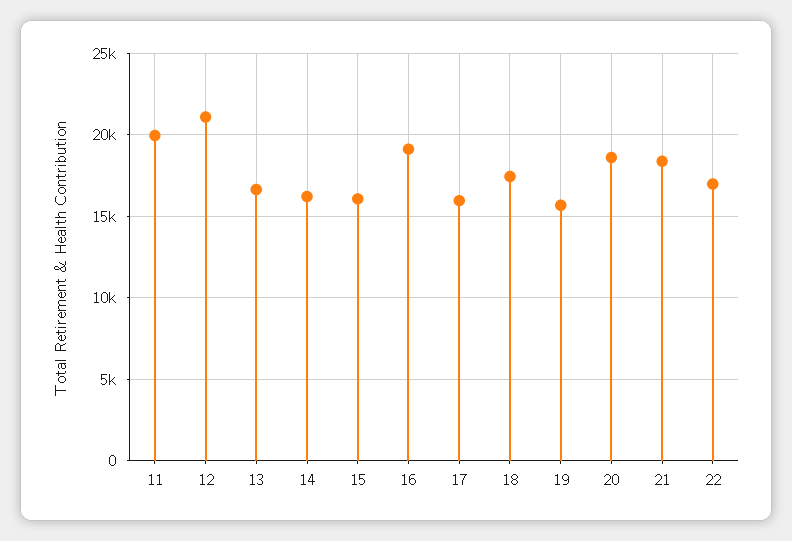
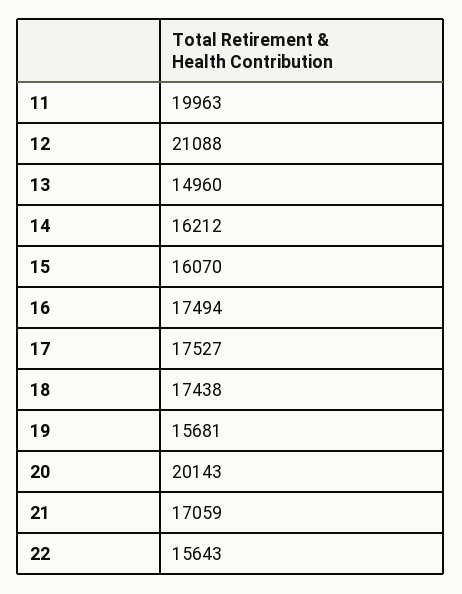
13: 16500 -> 14960
16: 19000 -> 17494
17: 16000 -> 17527
20: 18500 -> 20143
21: 18500 -> 17059
22: 17000 -> 15643

